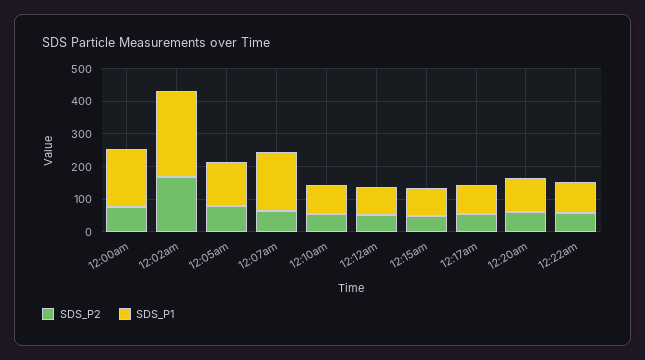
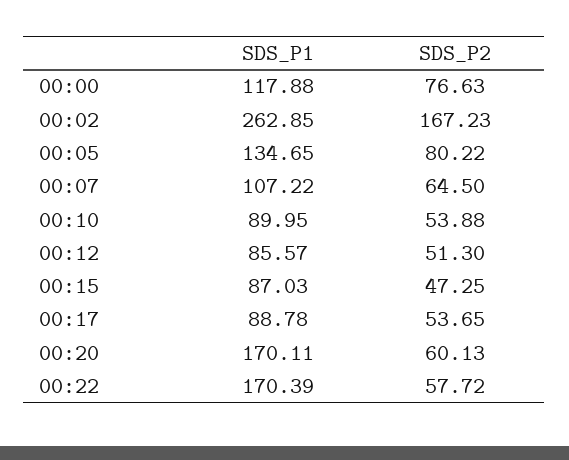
SDS_P1, 12:00am: 175 -> 117.88
SDS_P1, 12:07am: 175 -> 107.22
SDS_P1, 12:20am: 100 -> 170.11
SDS_P1, 12:22am: 100 -> 170.39

